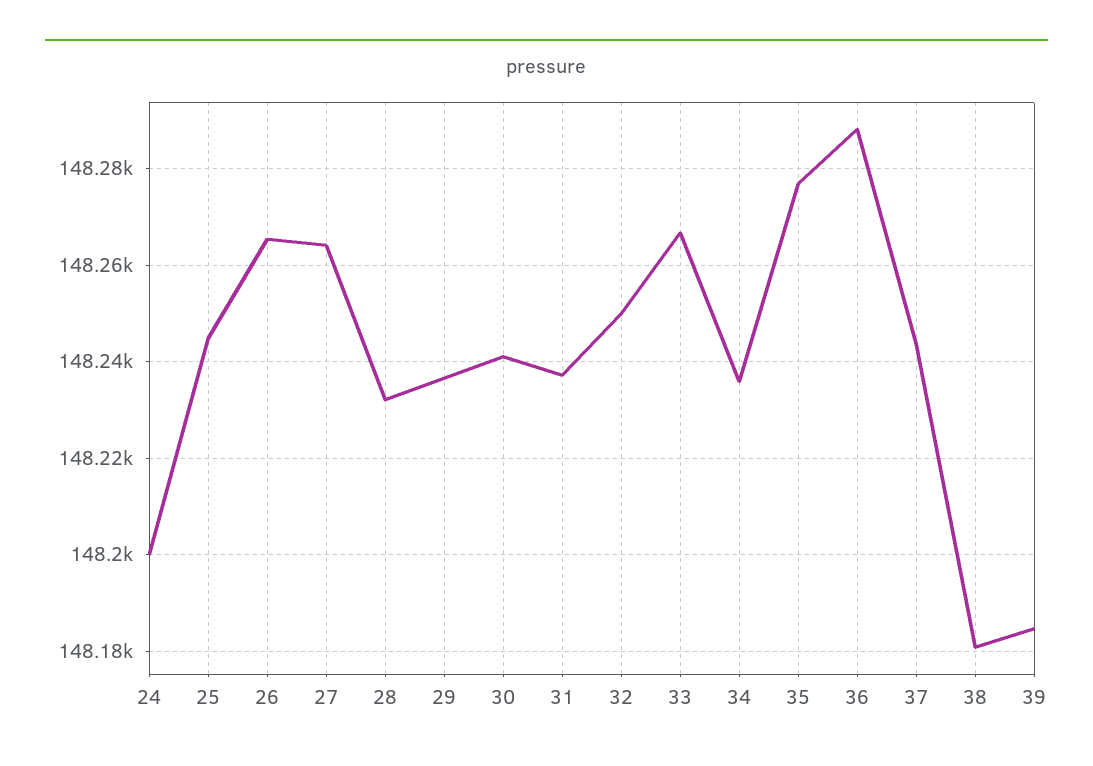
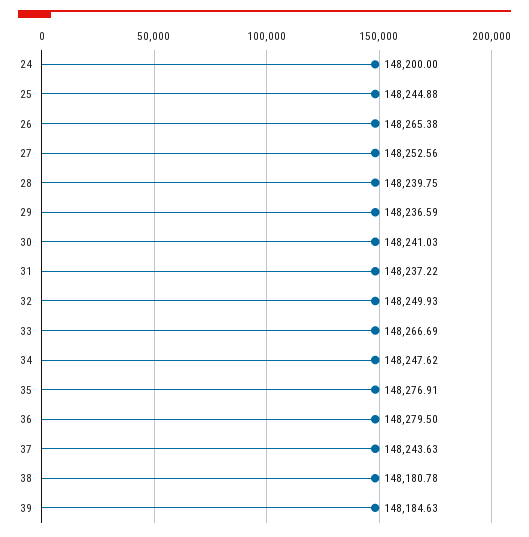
27: 148264 -> 148252.56
28: 148232 -> 148239.75
34: 148236 -> 148247.62
36: 148288 -> 148279.5

